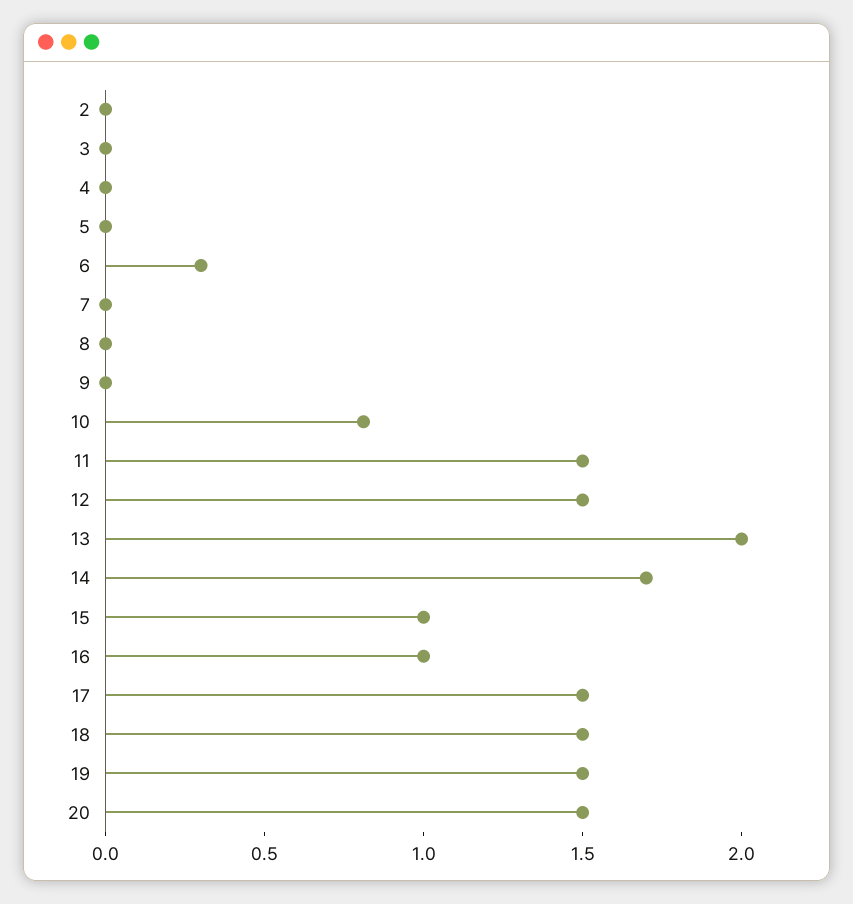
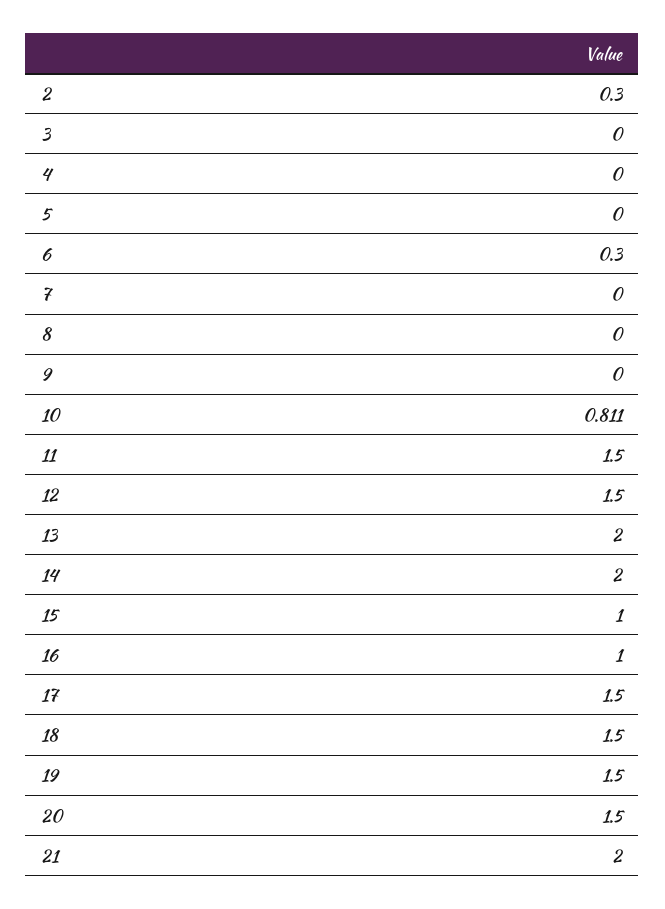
2: 0 -> 0.3
14: 1.7 -> 2
21: none -> 2

